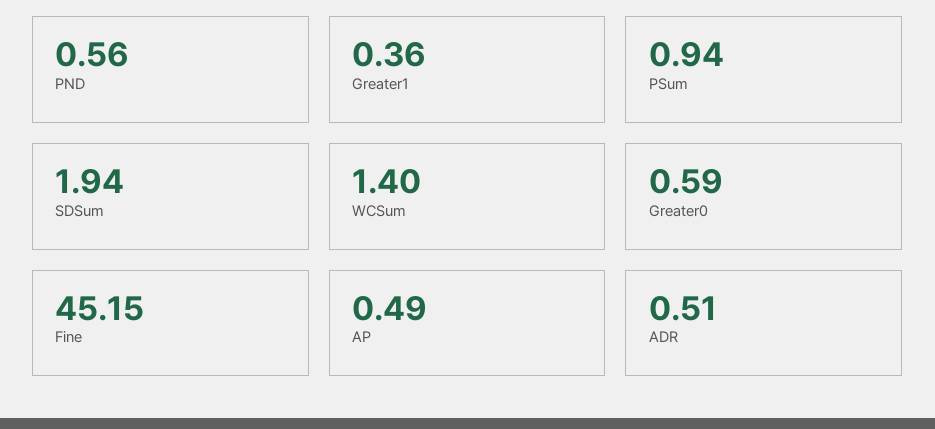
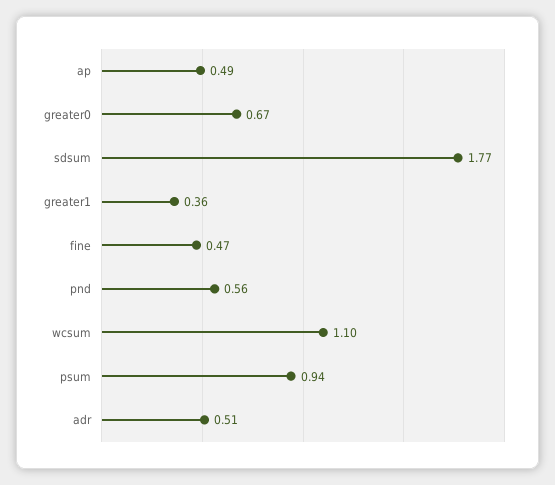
SDSum: 1.94 -> 1.77
WCSum: 1.4 -> 1.1
Greater0: 0.59 -> 0.67
Fine: 45.15 -> 0.47

